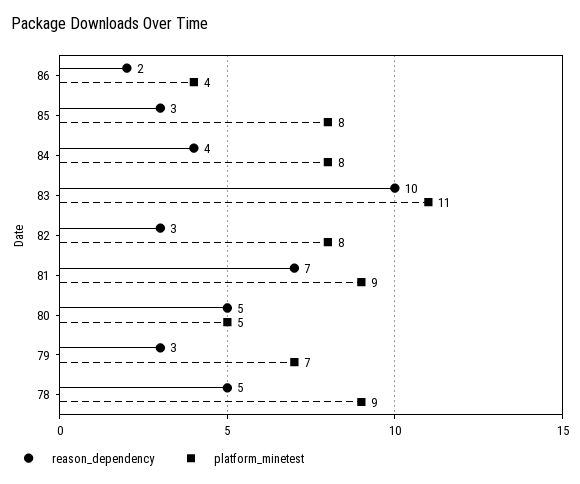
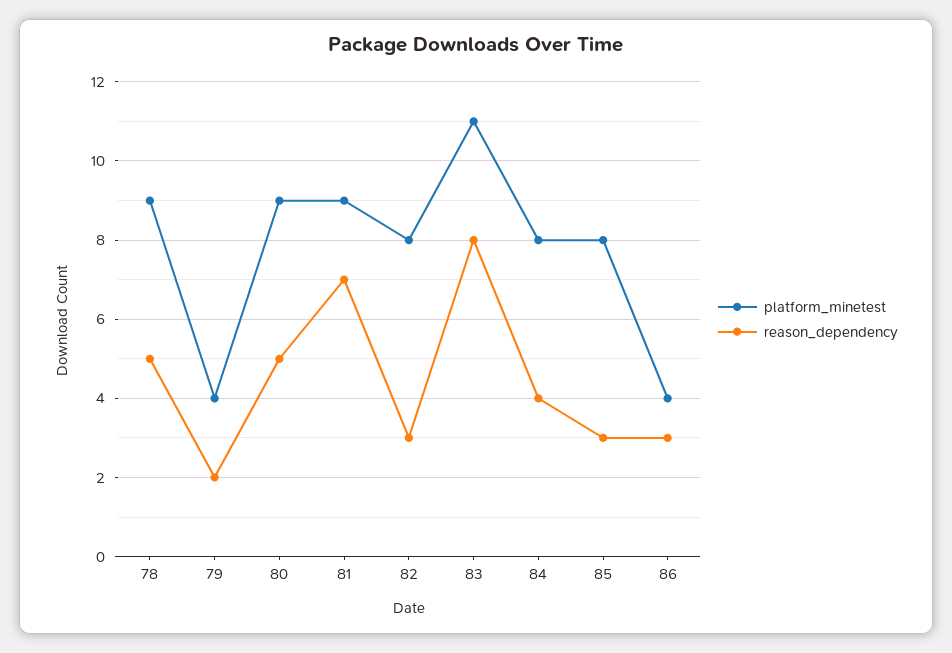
reason_dependency, 86: 2 -> 3
reason_dependency, 83: 10 -> 8
platform_minetest, 80: 5 -> 9
reason_dependency, 79: 3 -> 2
platform_minetest, 79: 7 -> 4

